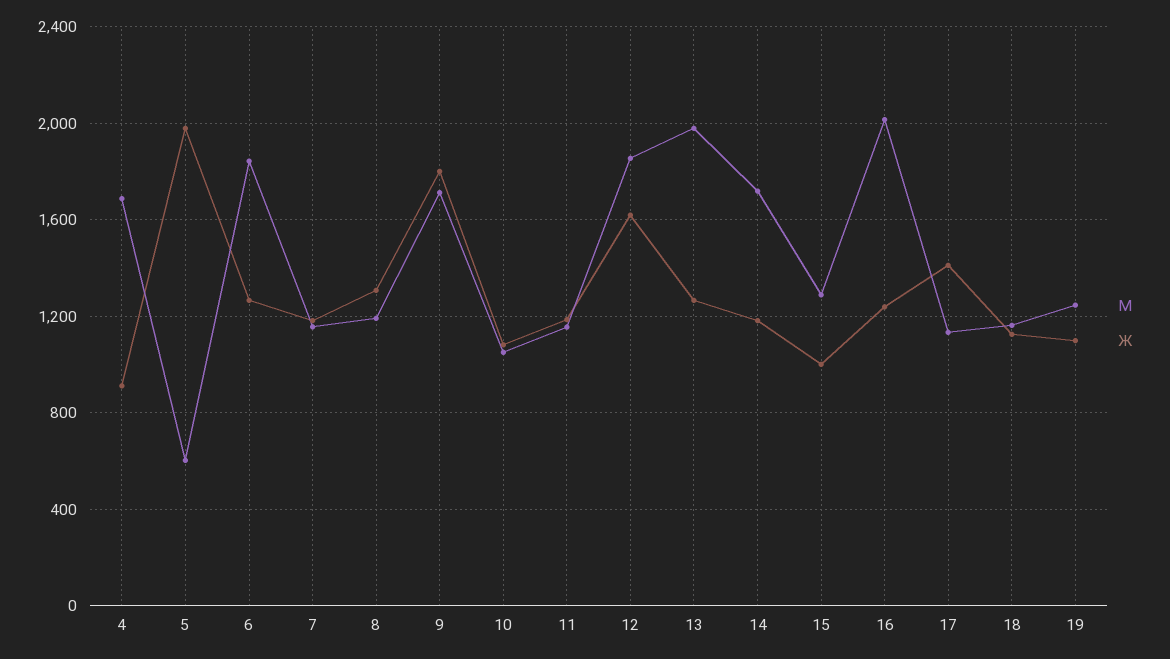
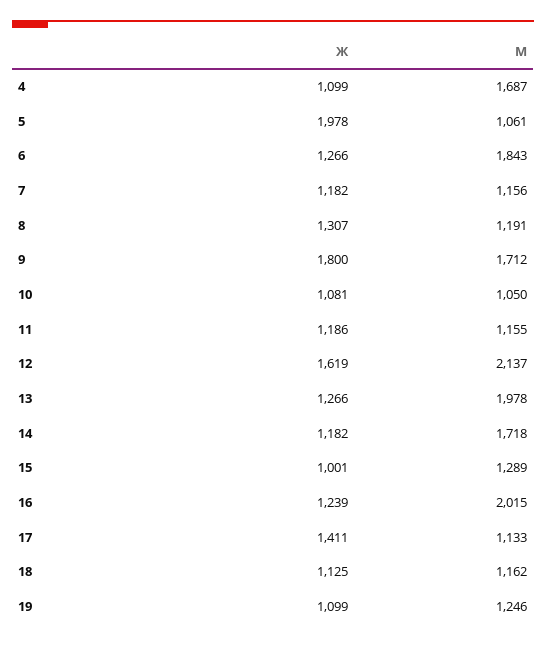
Ж, 4: 900 -> 1099
М, 5: 600 -> 1061
М, 12: 1850 -> 2137

